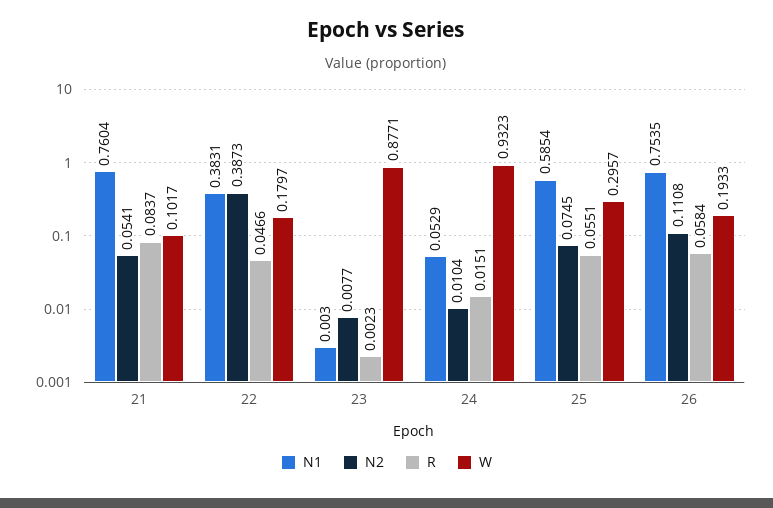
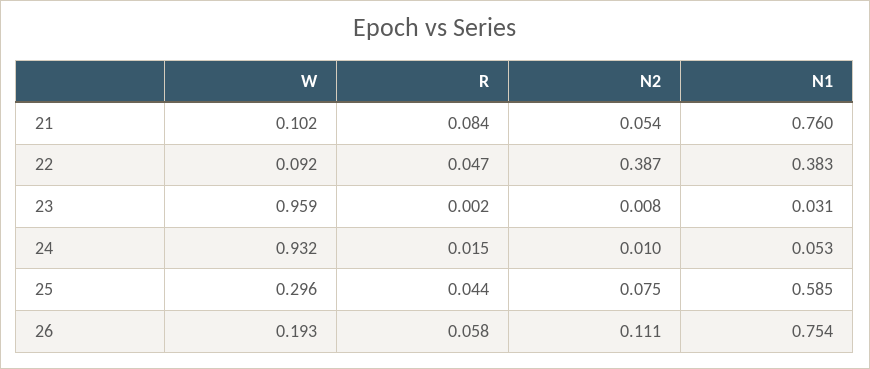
W, 22: 0.1797 -> 0.092
N1, 23: 0.003 -> 0.031
W, 23: 0.8771 -> 0.959
R, 25: 0.0551 -> 0.044

